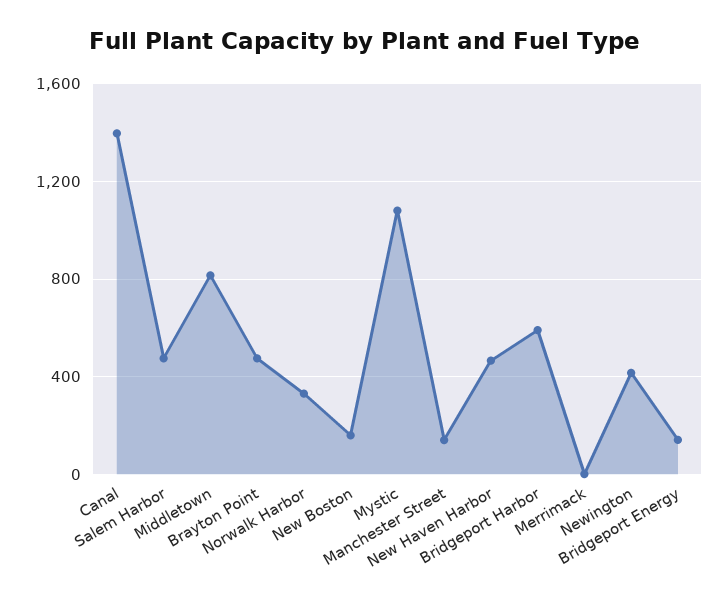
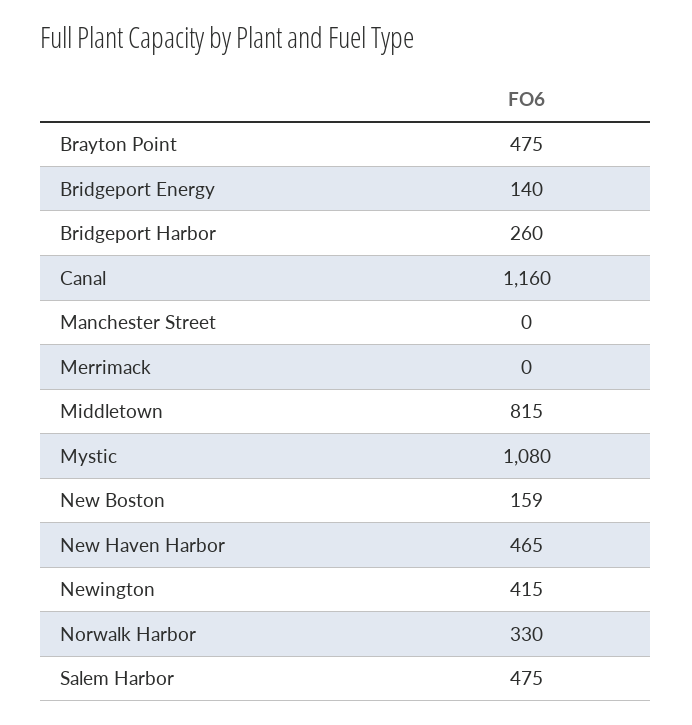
Canal: 1400 -> 1160
Manchester Street: 150 -> 0
Bridgeport Harbor: 600 -> 260

